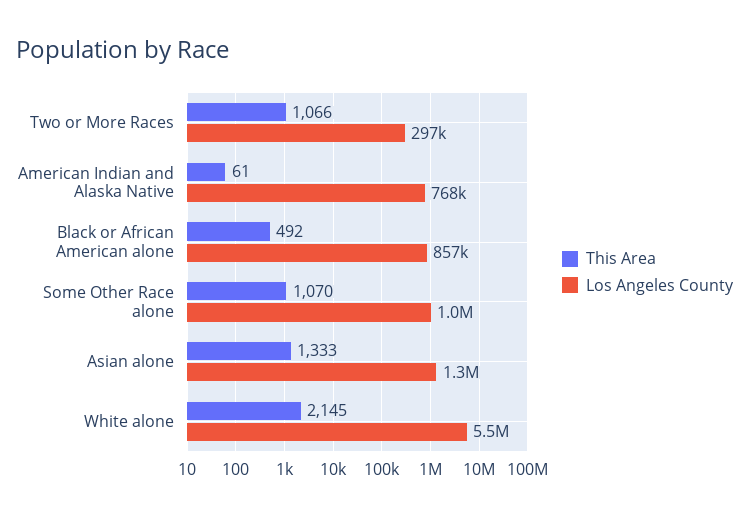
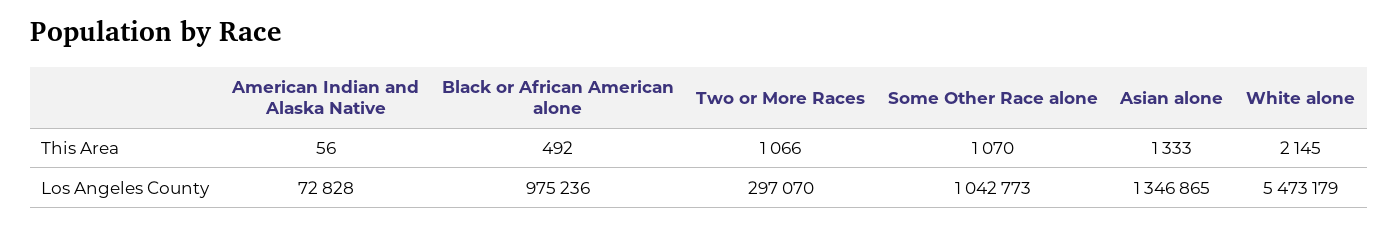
This Area, American Indian and Alaska Native: 61 -> 56
Los Angeles County, American Indian and Alaska Native: 768000 -> 72828
Los Angeles County, Black or African American alone: 857000 -> 975236

